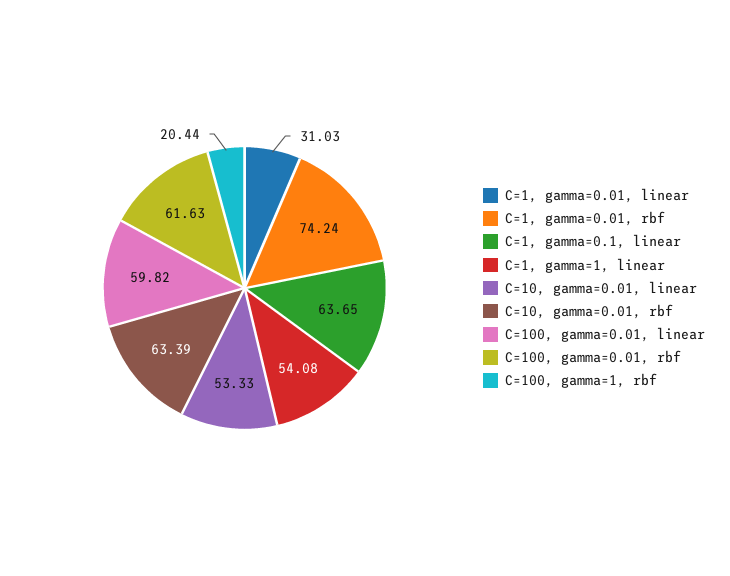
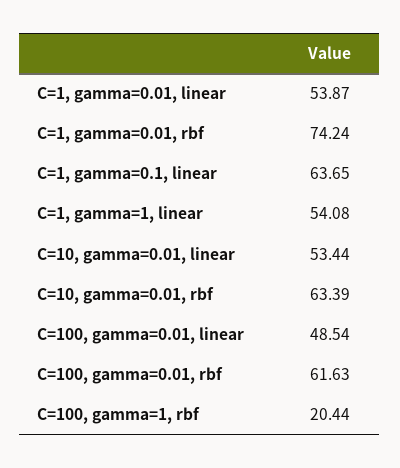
C=1, gamma=0.01, linear: 31.03 -> 53.87
C=10, gamma=0.01, linear: 53.33 -> 53.44
C=100, gamma=0.01, linear: 59.82 -> 48.54

